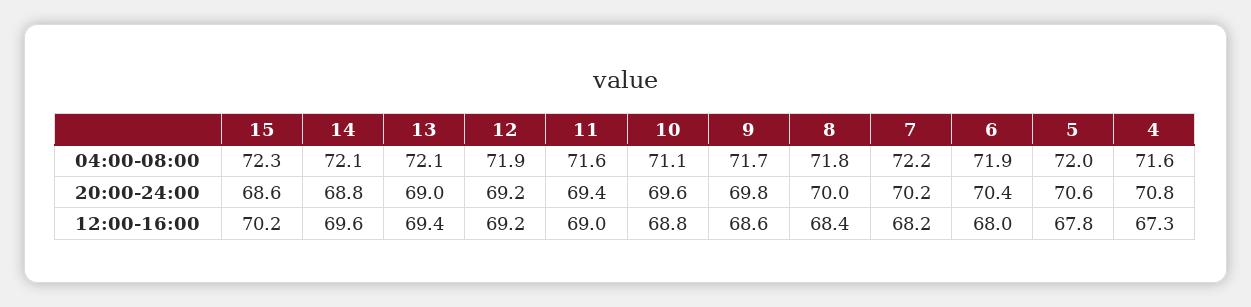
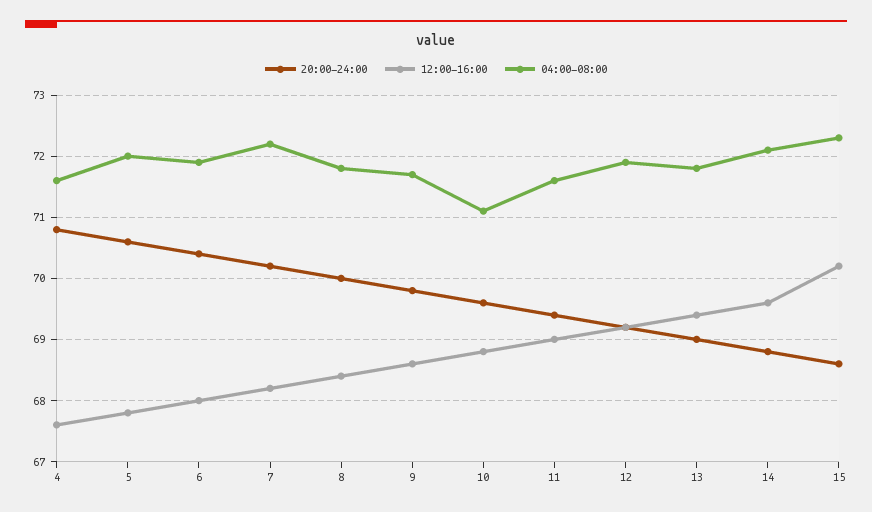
04:00-08:00, 13: 72.1 -> 71.8
12:00-16:00, 4: 67.3 -> 67.6

